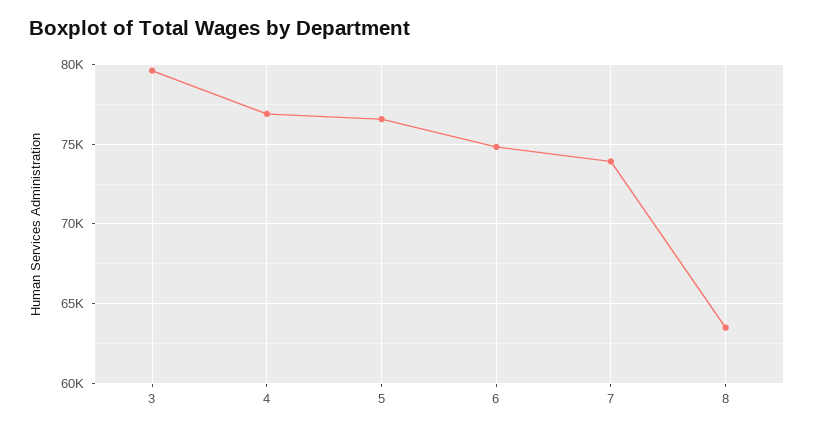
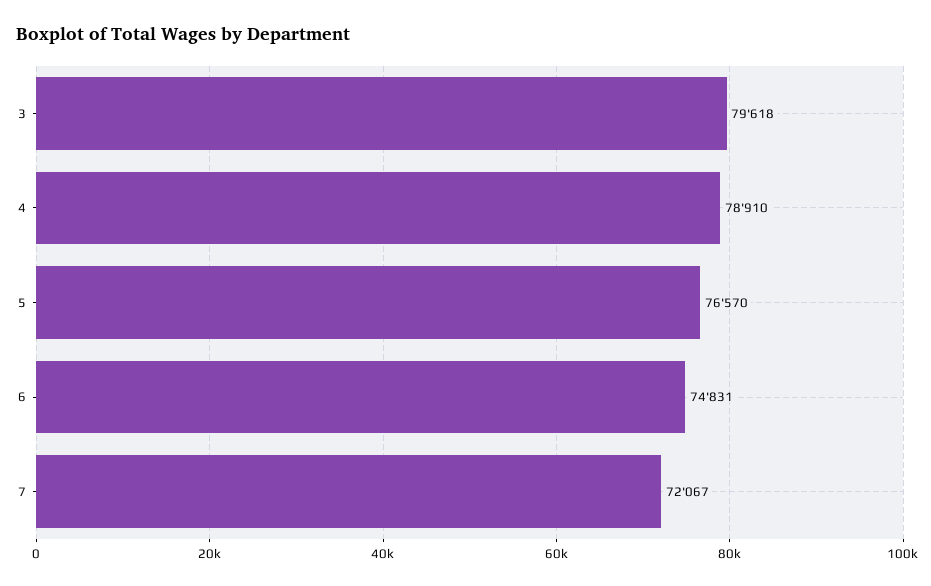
4: 77000 -> 78910
7: 74000 -> 72067
8: 63500 -> none

